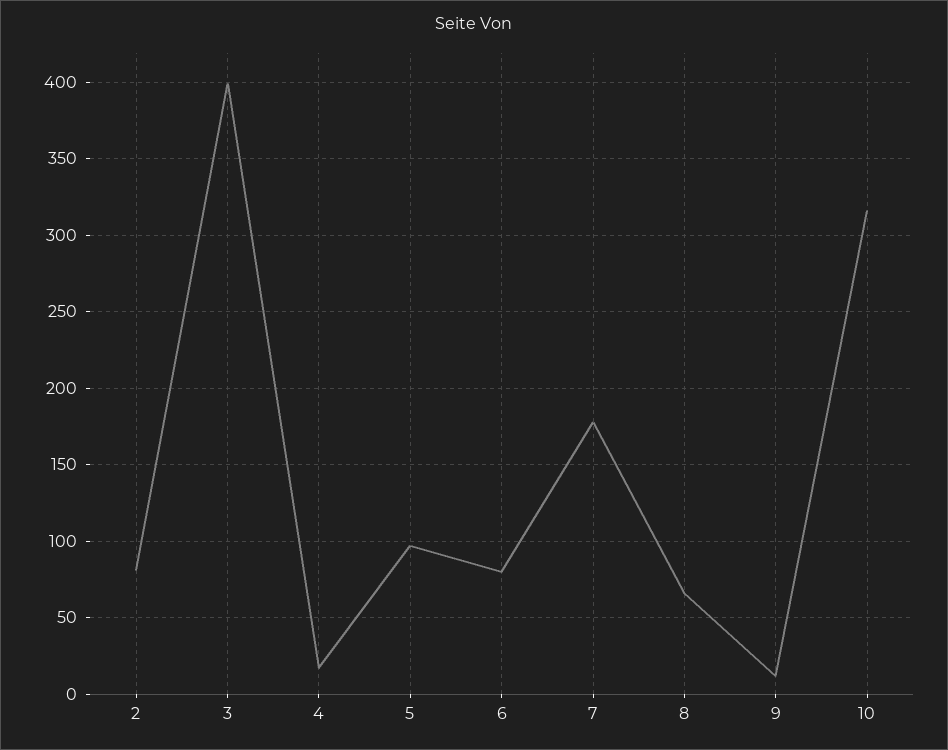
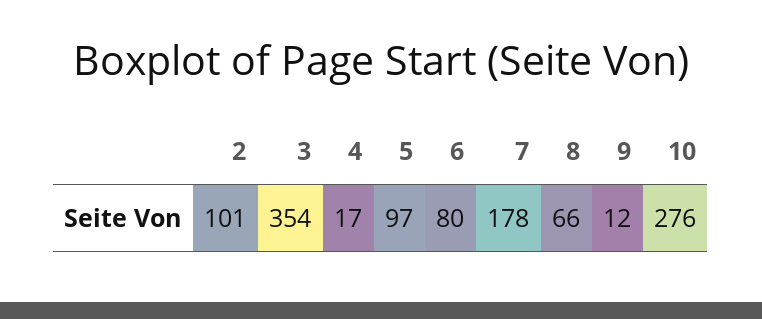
2: 80 -> 101
3: 400 -> 354
10: 315 -> 276

